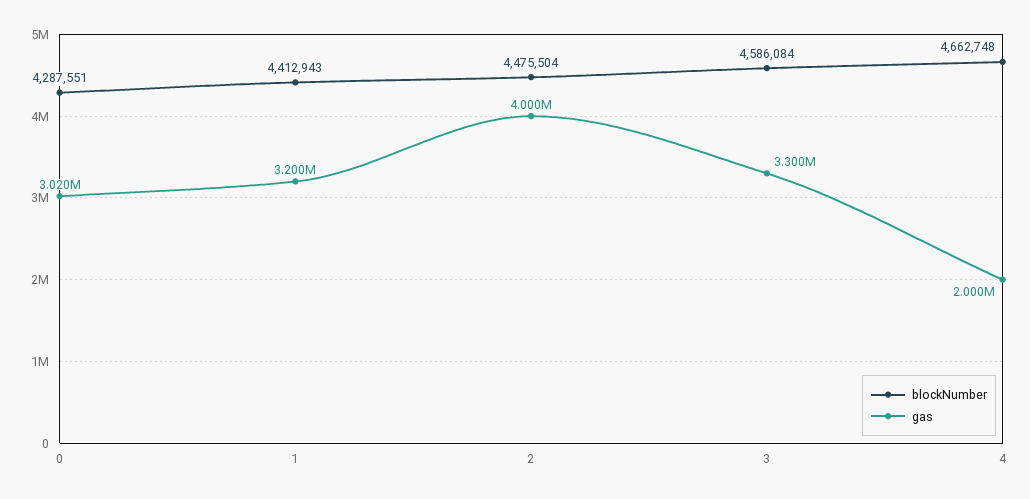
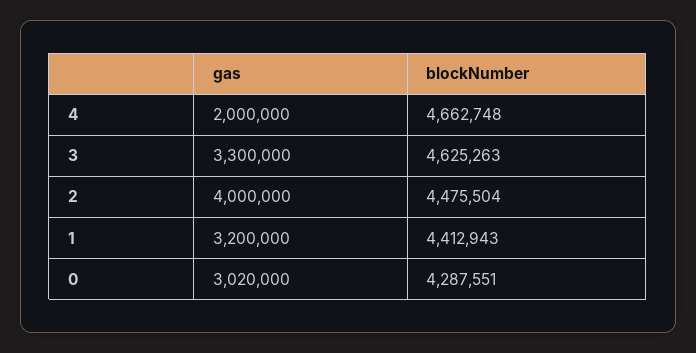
blockNumber, 3: 4586084 -> 4625263

